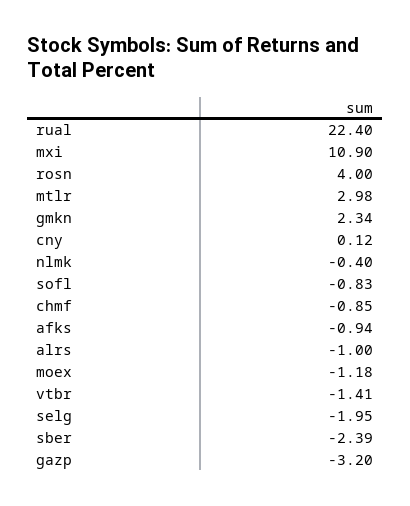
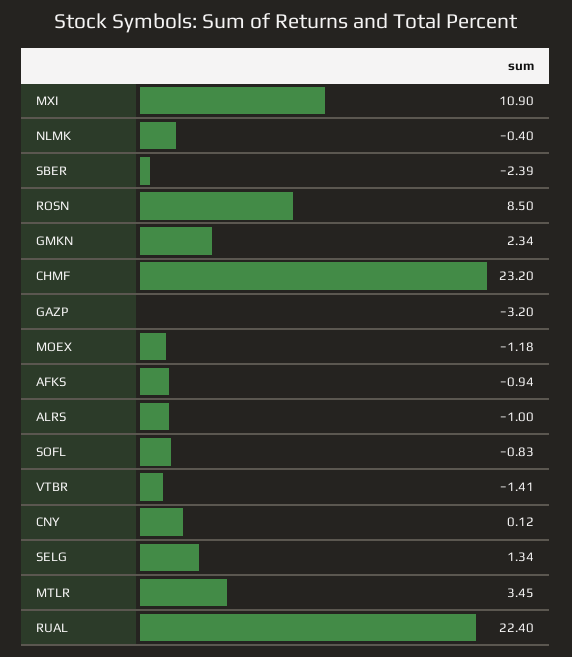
rosn: 4 -> 8.5
mtlr: 2.98 -> 3.45
chmf: -0.85 -> 23.2
selg: -1.95 -> 1.34

